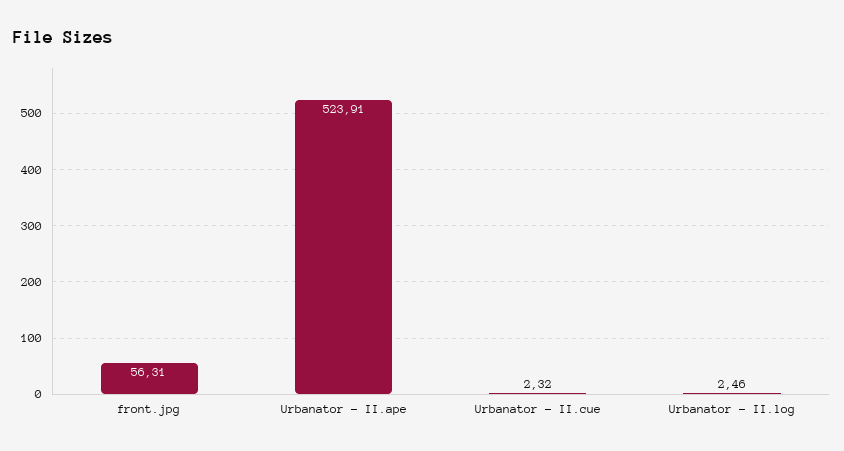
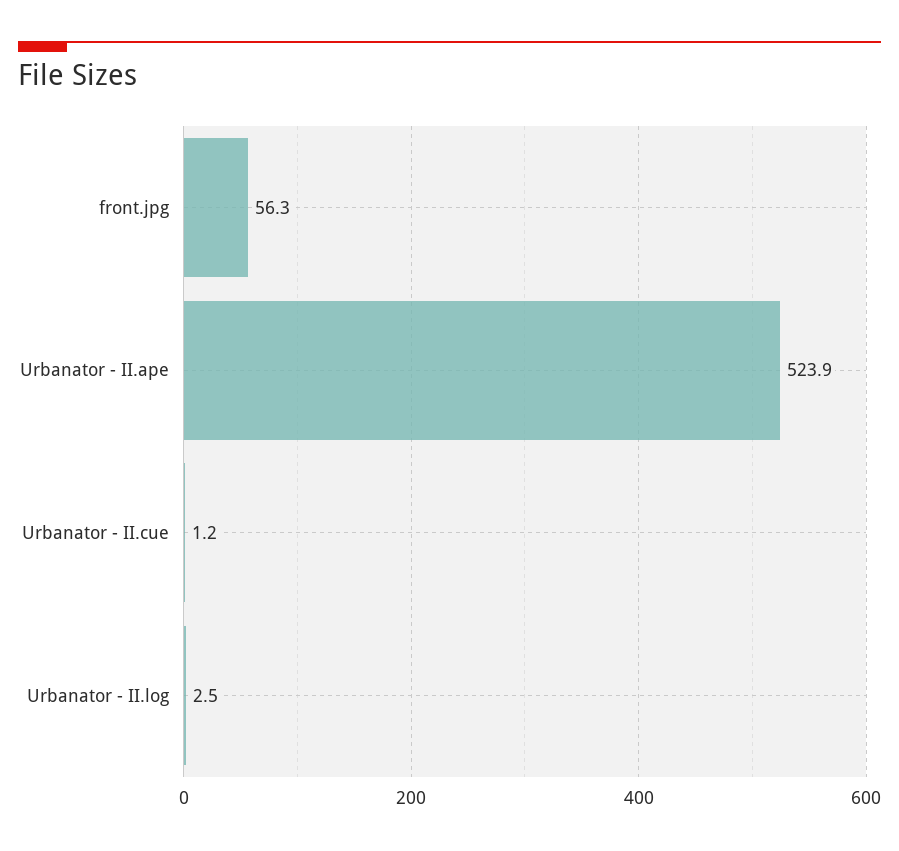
Urbanator - II.cue: 2.32 -> 1.2

